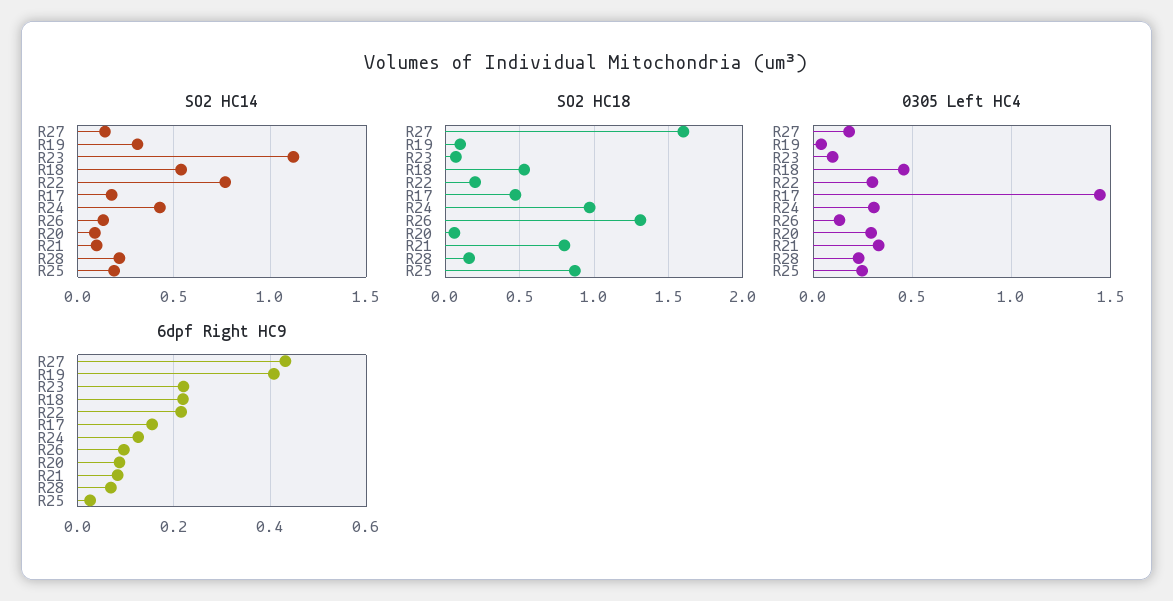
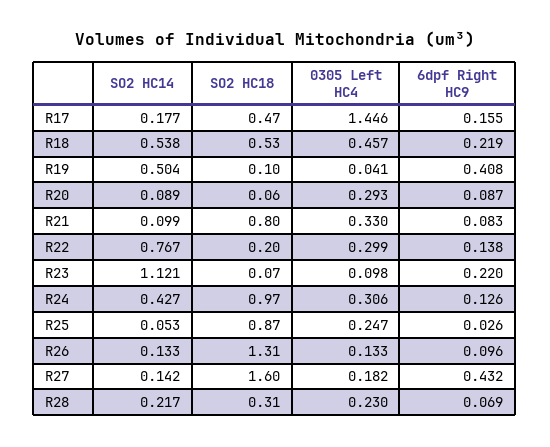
SO2 HC14, R19: 0.3 -> 0.504
SO2 HC14, R25: 0.2 -> 0.053
SO2 HC18, R28: 0.15 -> 0.31
6dpf Right HC9, R22: 0.22 -> 0.138

